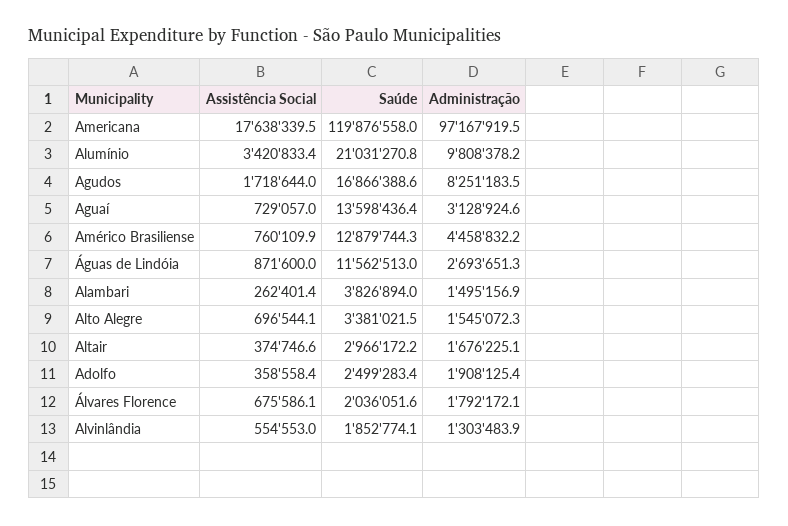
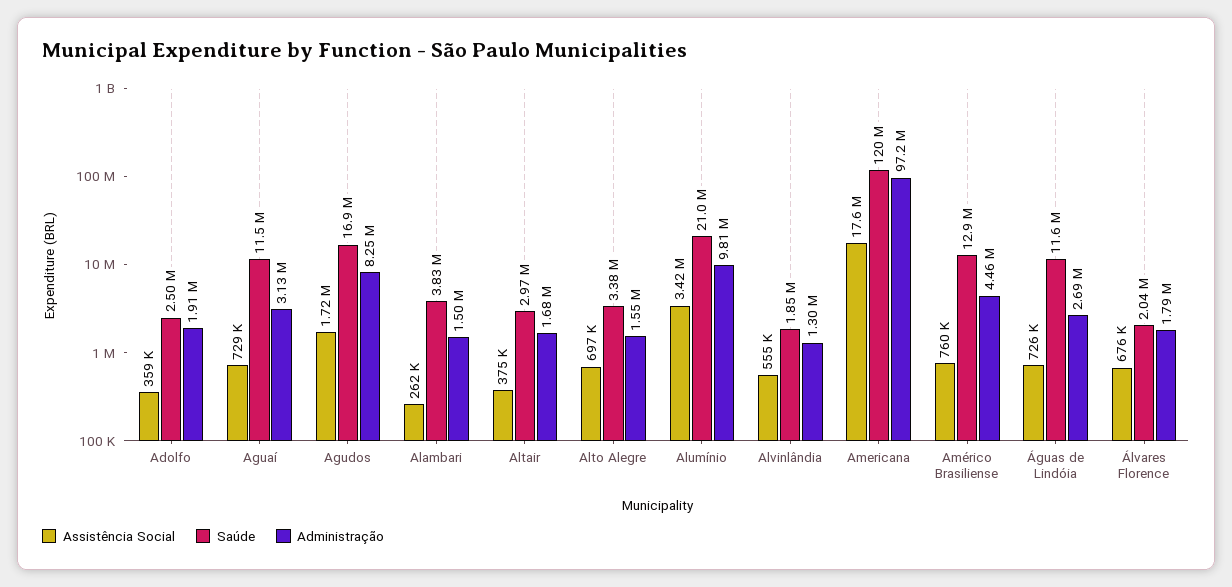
Saúde, Aguaí: 13598436.4 -> 11500000
Assistência Social, Águas de Lindóia: 871600 -> 726000

